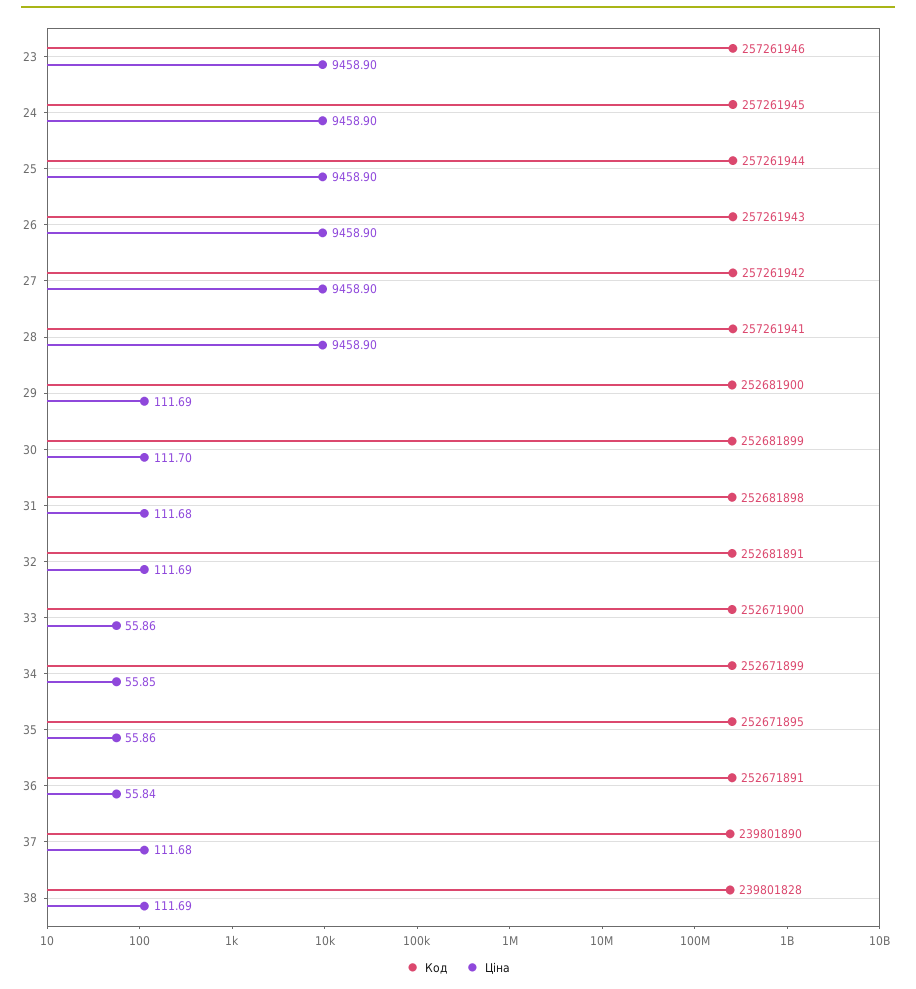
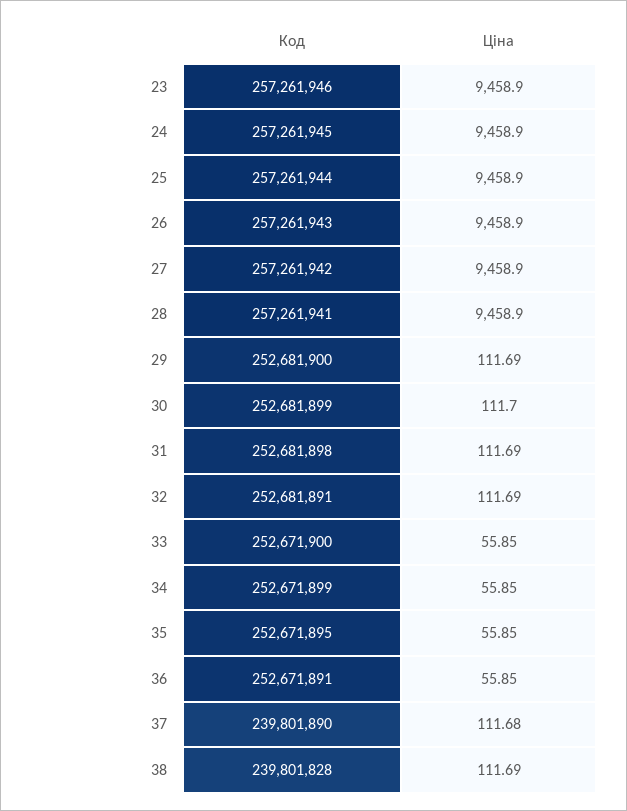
Ціна, 31: 111.68 -> 111.69
Ціна, 33: 55.86 -> 55.85
Ціна, 35: 55.86 -> 55.85
Ціна, 36: 55.84 -> 55.85

